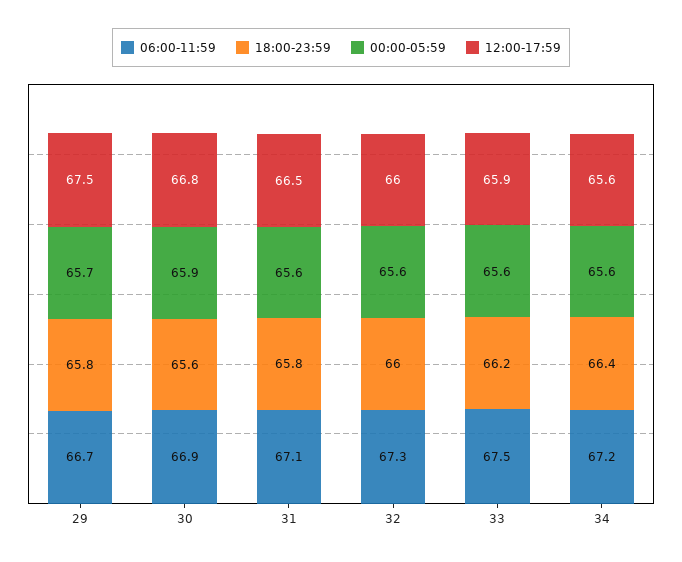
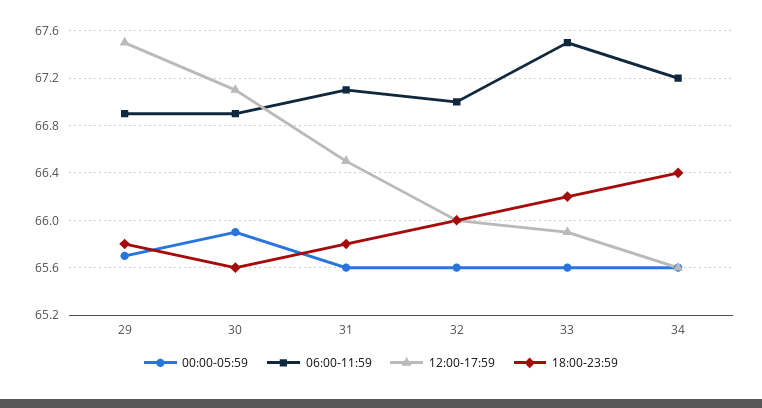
06:00-11:59, 29: 66.7 -> 66.9
12:00-17:59, 30: 66.8 -> 67.1
06:00-11:59, 32: 67.3 -> 67

